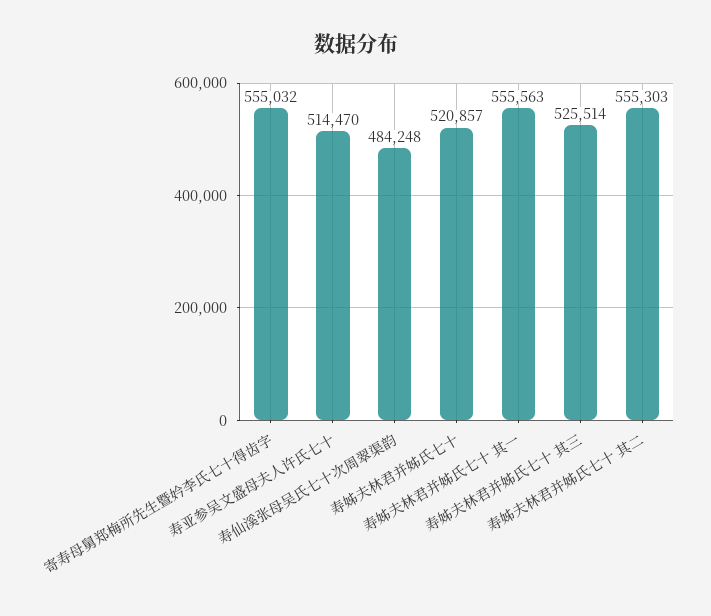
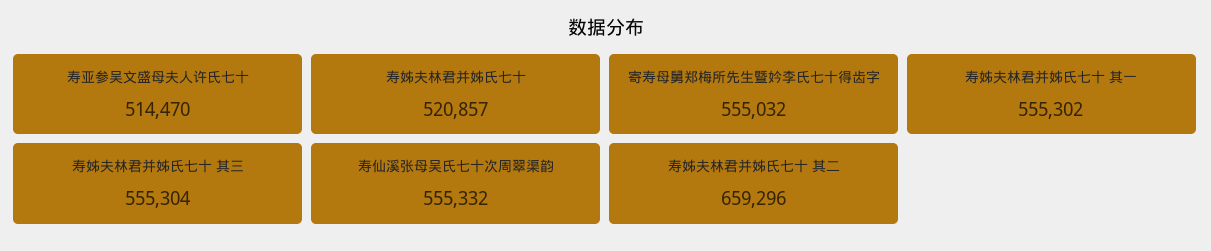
寿仙溪张母吴氏七十次周翠渠韵: 484248 -> 555332
寿姊夫林君并姊氏七十 其一: 555563 -> 555302
寿姊夫林君并姊氏七十 其三: 525514 -> 555304
寿姊夫林君并姊氏七十 其二: 555303 -> 659296

